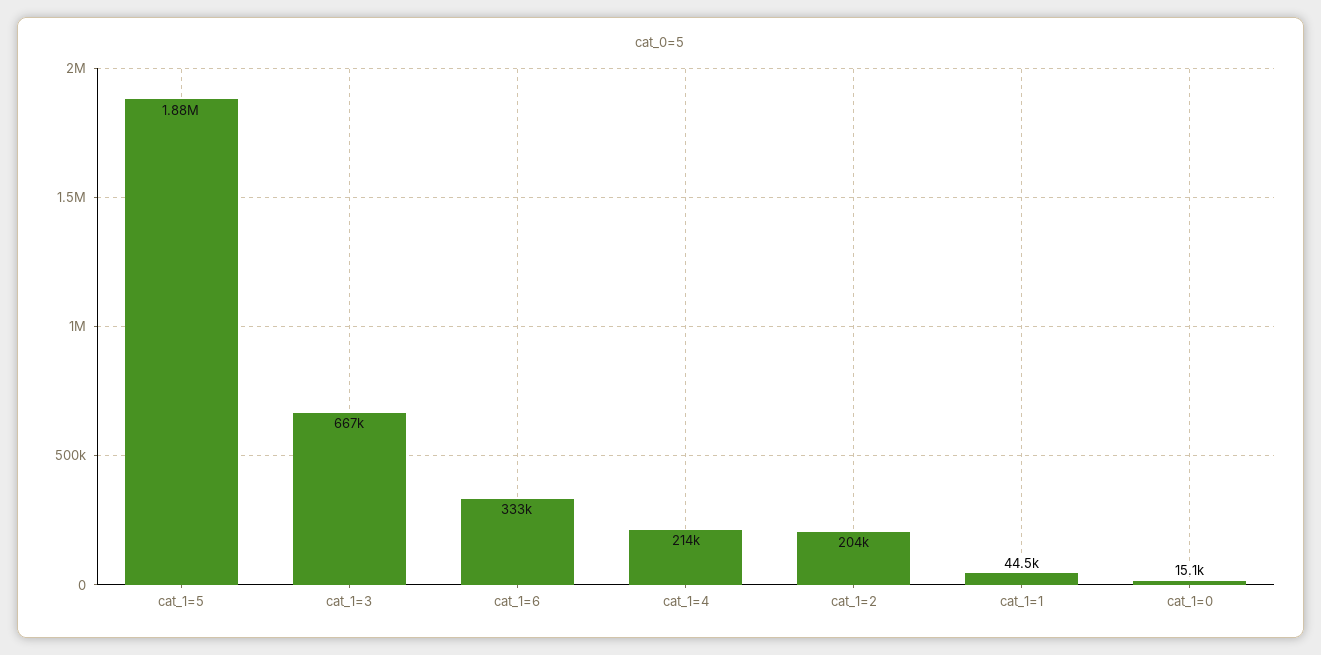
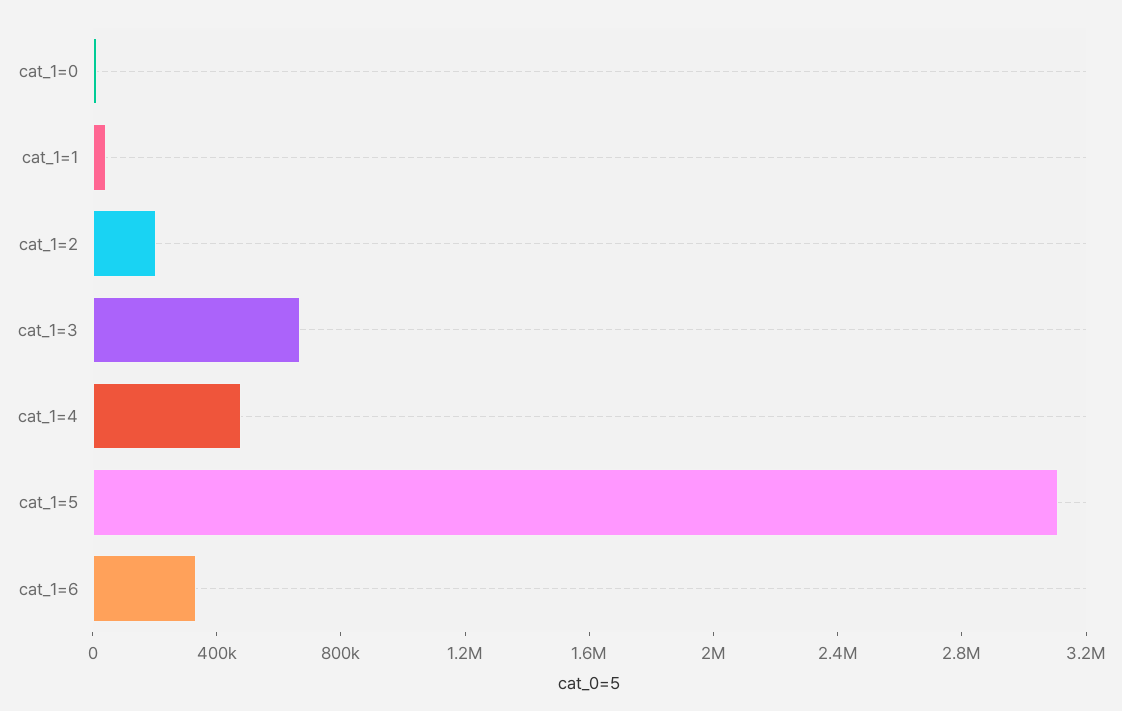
cat_1=5: 1880000 -> 3100000
cat_1=4: 214000 -> 500000

